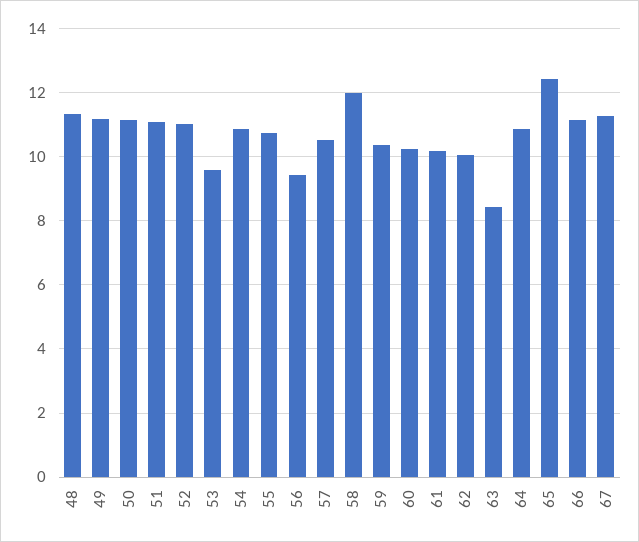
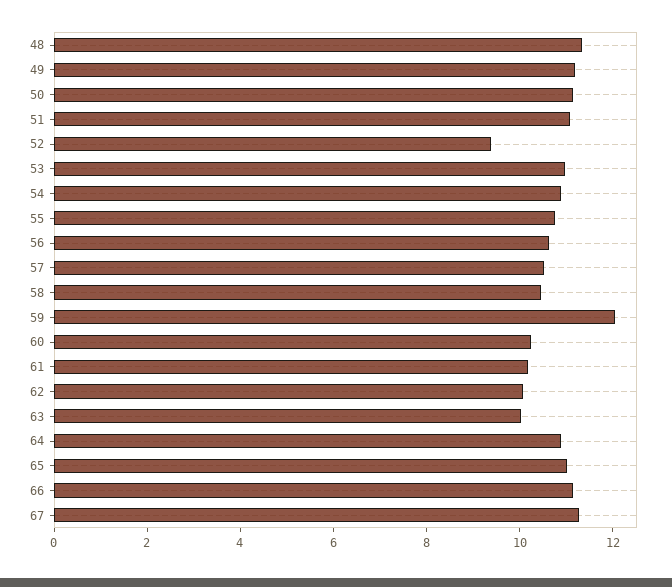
52: 11 -> 9.5
53: 9.6 -> 11
56: 9.4 -> 10.5
58: 12 -> 10.5
59: 10.4 -> 12
63: 8.4 -> 10
65: 12.4 -> 11

